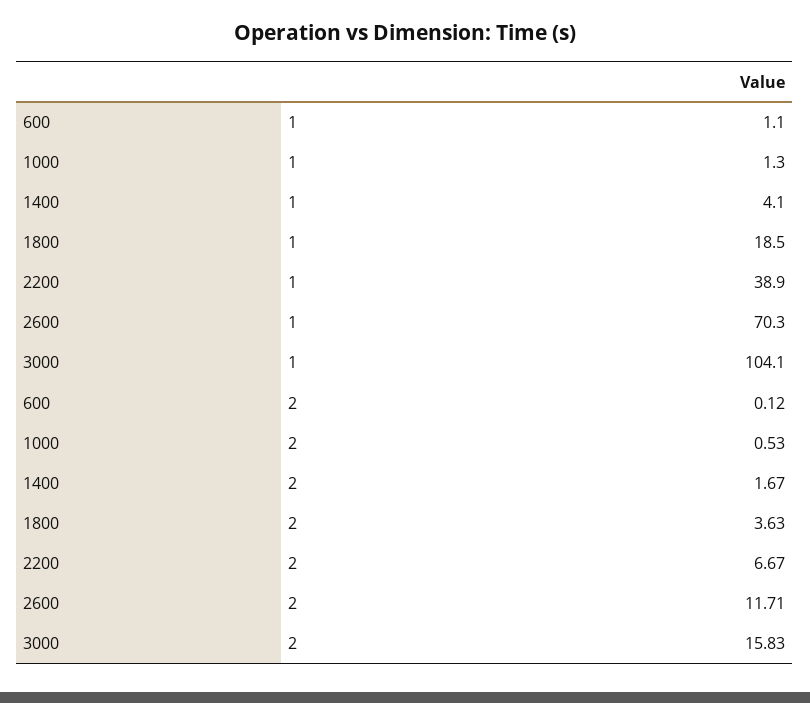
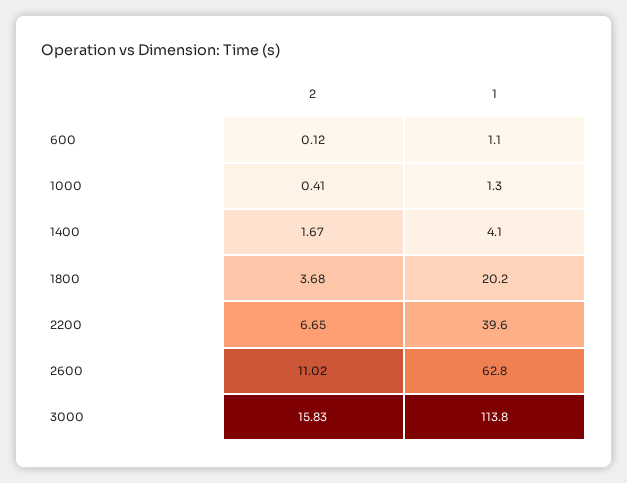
1800, 1: 18.5 -> 20.2
2200, 1: 38.9 -> 39.6
2600, 1: 70.3 -> 62.8
3000, 1: 104.1 -> 113.8
1000, 2: 0.53 -> 0.41
1800, 2: 3.63 -> 3.68
2200, 2: 6.67 -> 6.65
2600, 2: 11.71 -> 11.02

